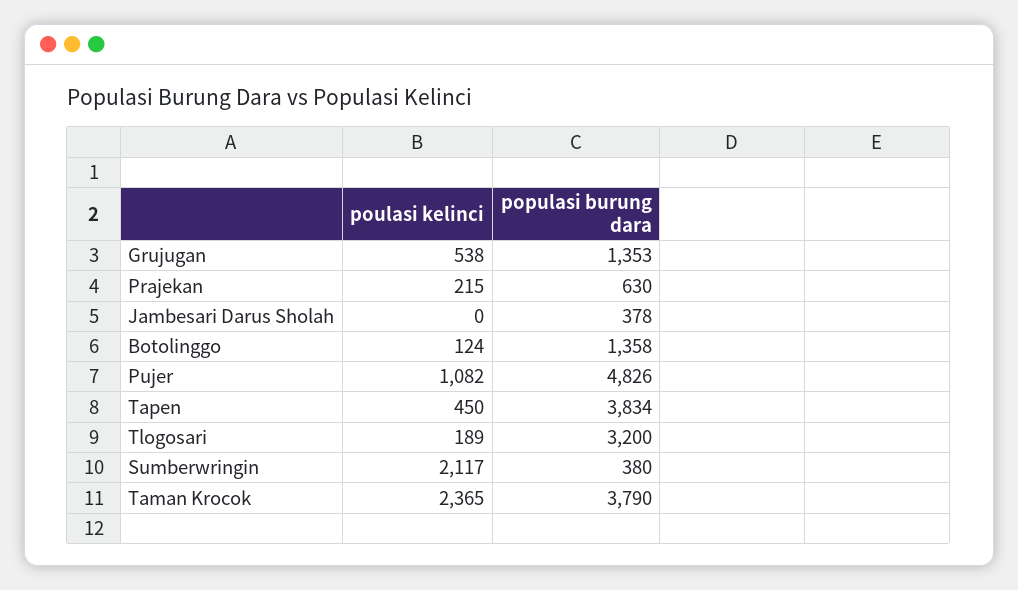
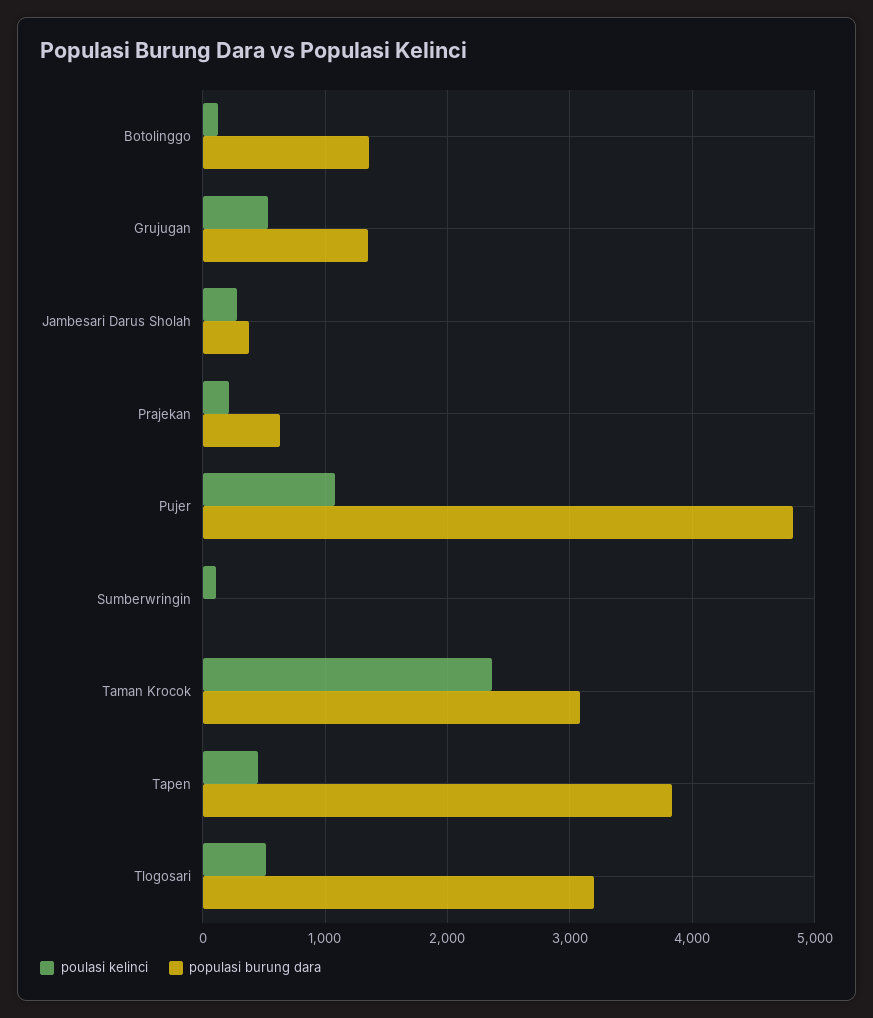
poulasi kelinci, Jambesari Darus Sholah: 0 -> 300
poulasi kelinci, Tlogosari: 189 -> 500
poulasi kelinci, Sumberwringin: 2117 -> 100
populasi burung dara, Sumberwringin: 380 -> 0
populasi burung dara, Taman Krocok: 3790 -> 3100

